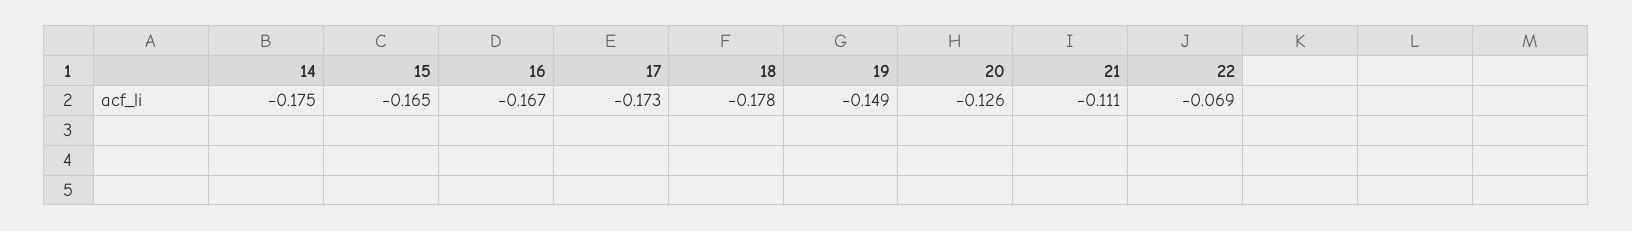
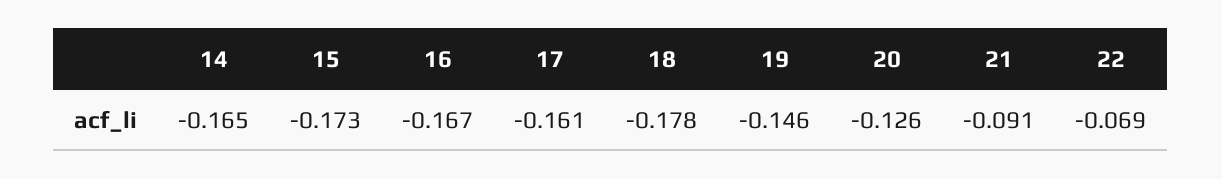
14: -0.175 -> -0.165
15: -0.165 -> -0.173
17: -0.173 -> -0.161
19: -0.149 -> -0.146
21: -0.111 -> -0.091

